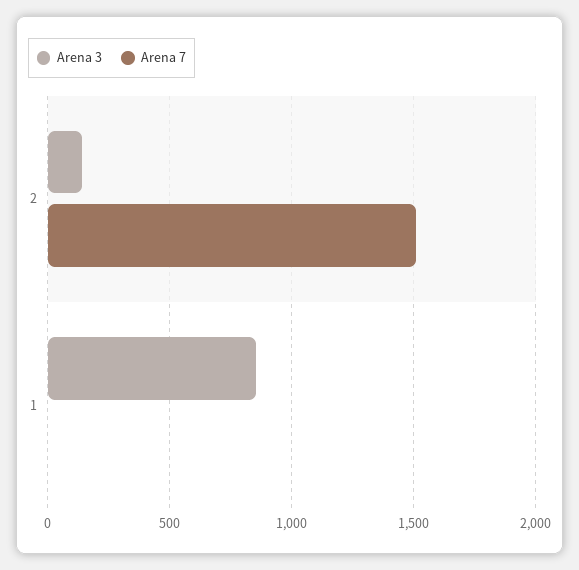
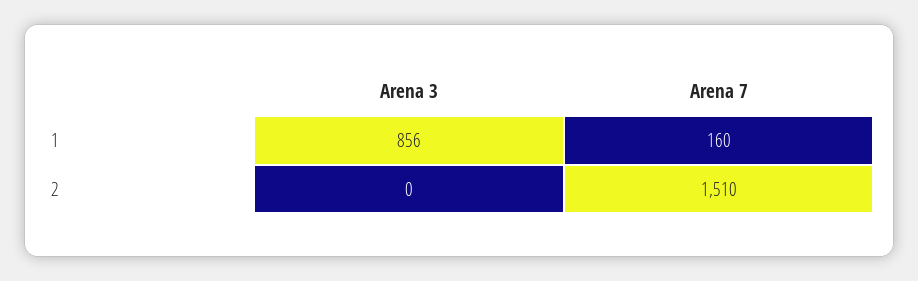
Arena 3, 2: 150 -> 0
Arena 7, 1: 0 -> 160

